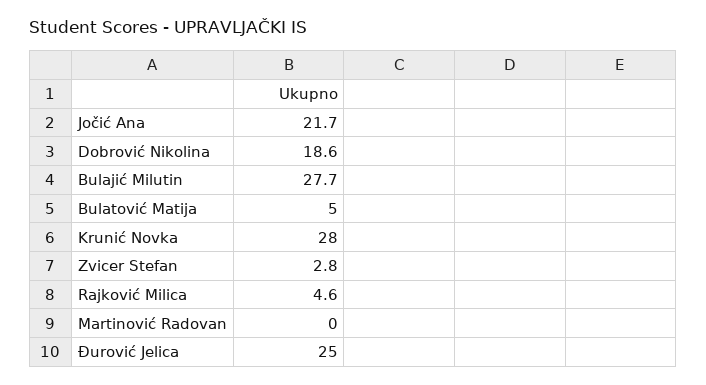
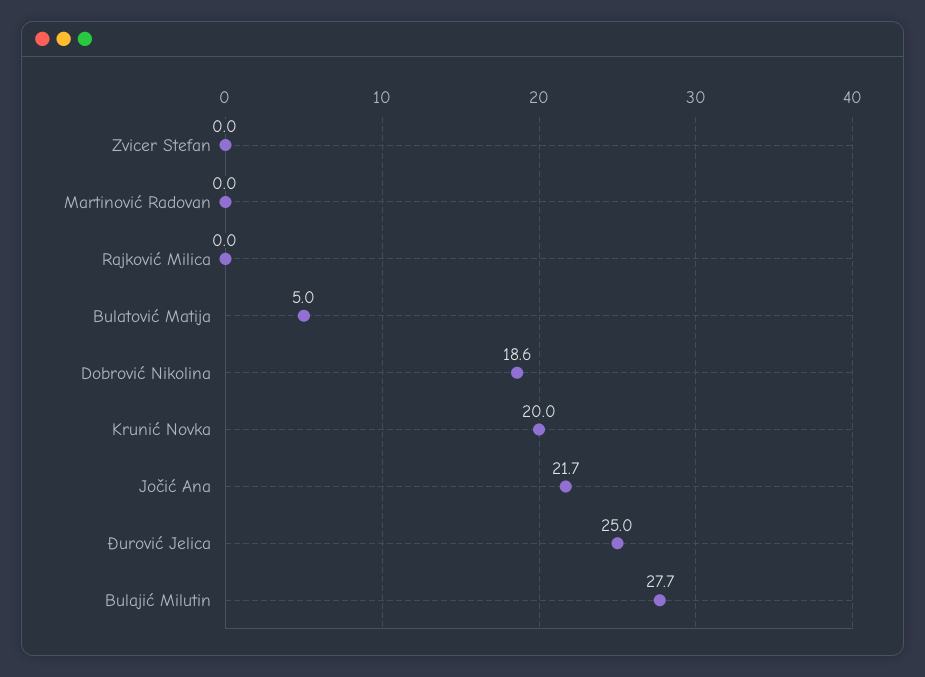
Krunić Novka: 28 -> 20
Zvicer Stefan: 2.8 -> 0
Rajković Milica: 4.6 -> 0

